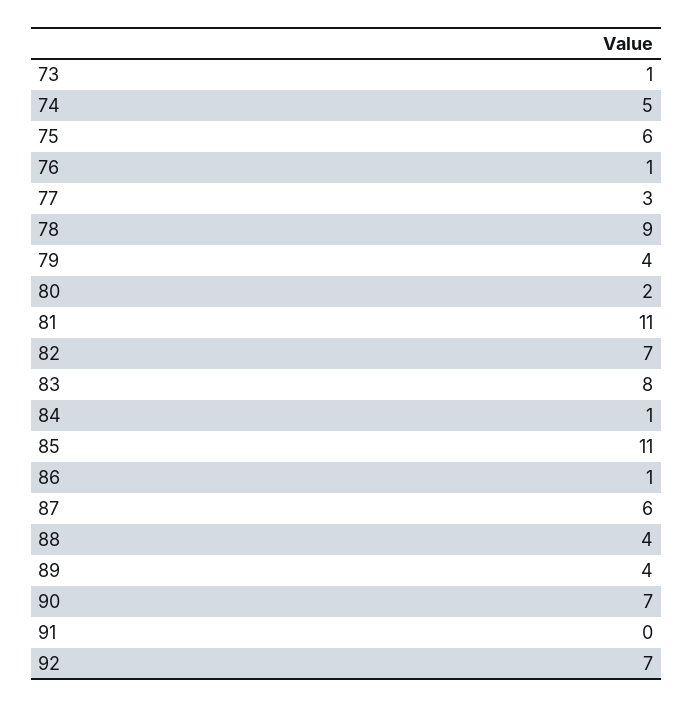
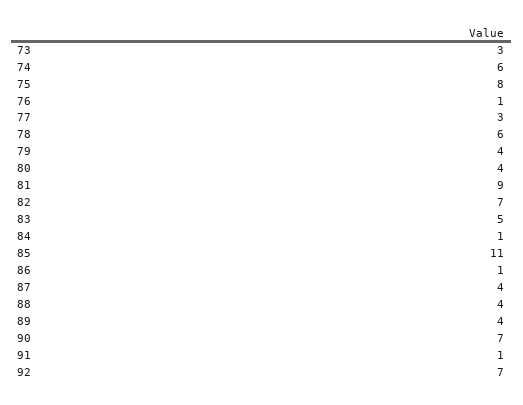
73: 1 -> 3
74: 5 -> 6
75: 6 -> 8
78: 9 -> 6
80: 2 -> 4
81: 11 -> 9
83: 8 -> 5
87: 6 -> 4
91: 0 -> 1

